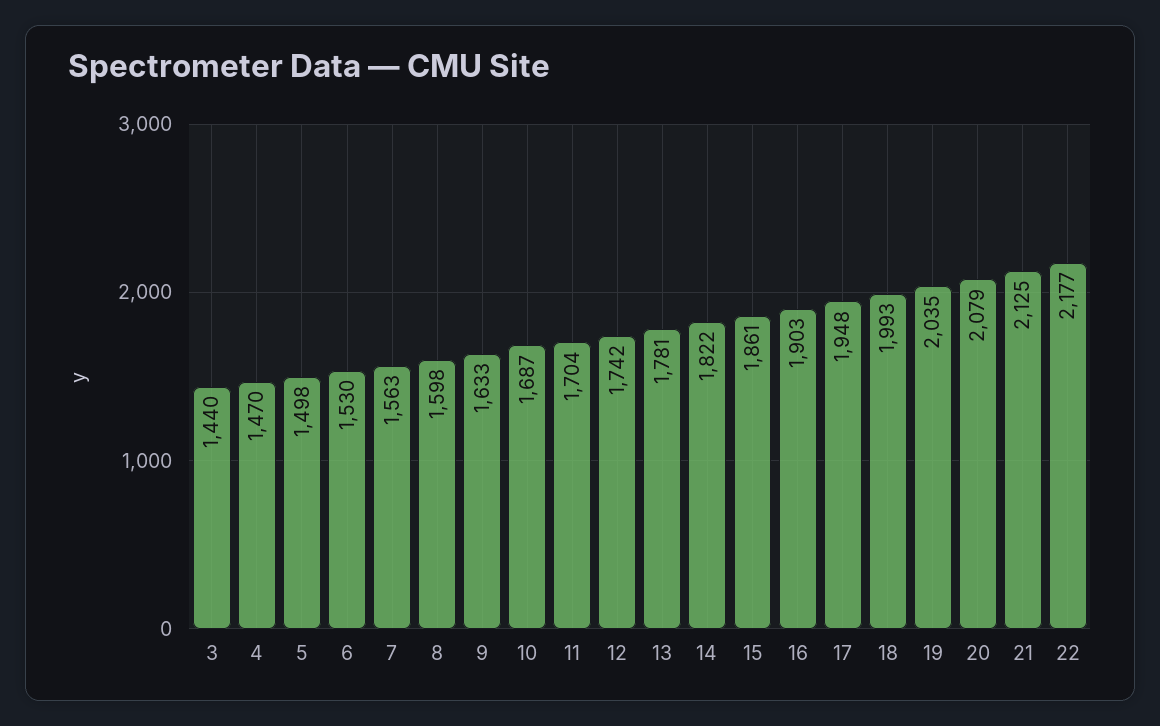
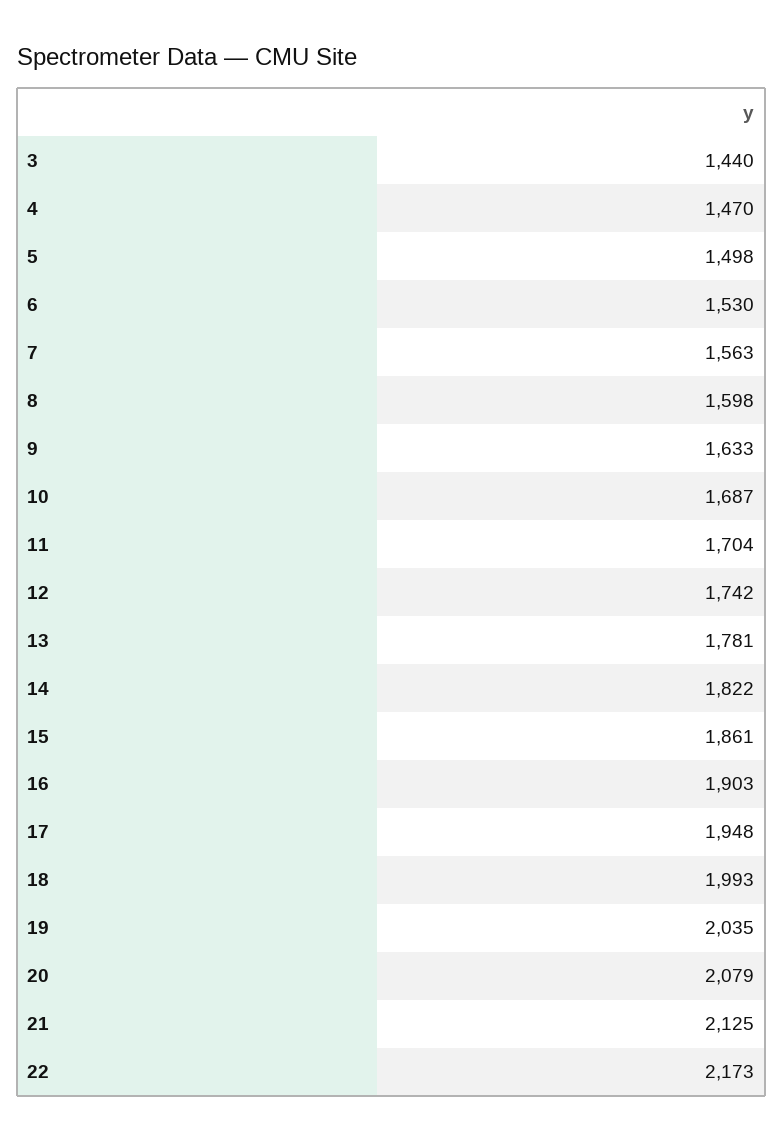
22: 2177 -> 2173

